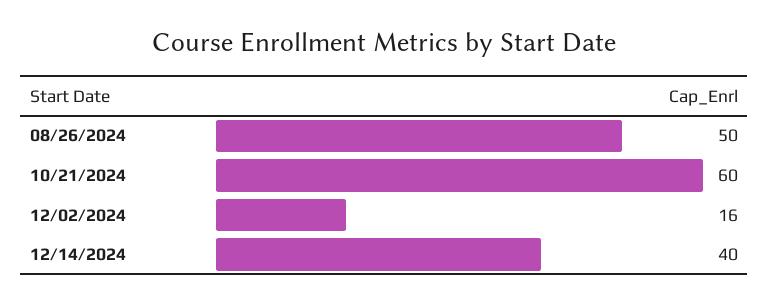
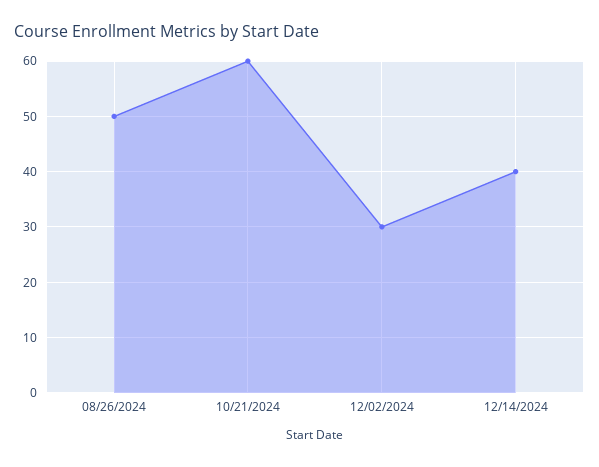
12/02/2024: 16 -> 30

